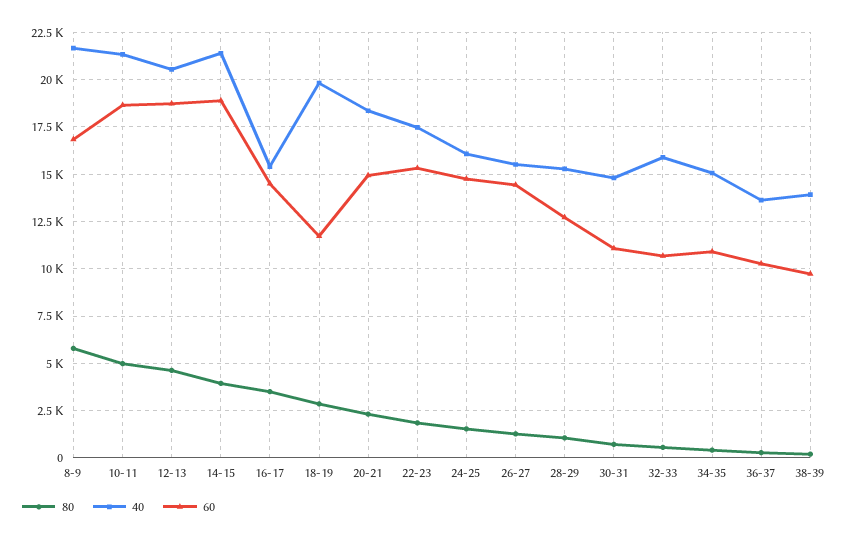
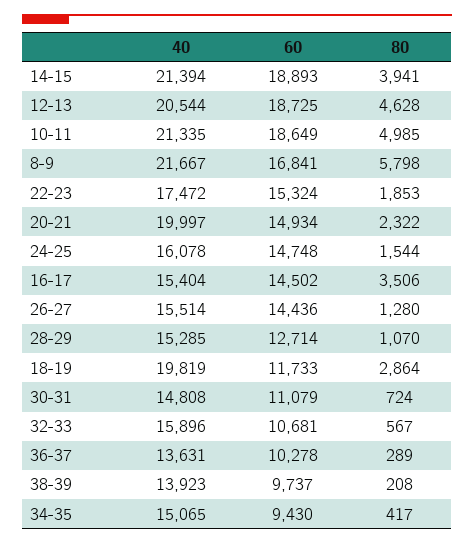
40, 20-21: 18500 -> 19997
60, 34-35: 11000 -> 9430

